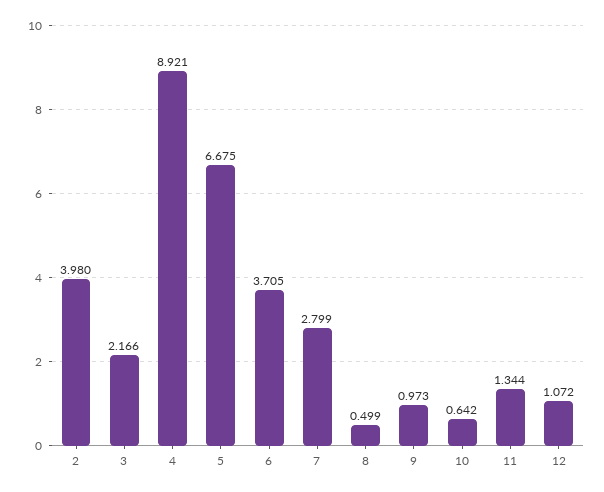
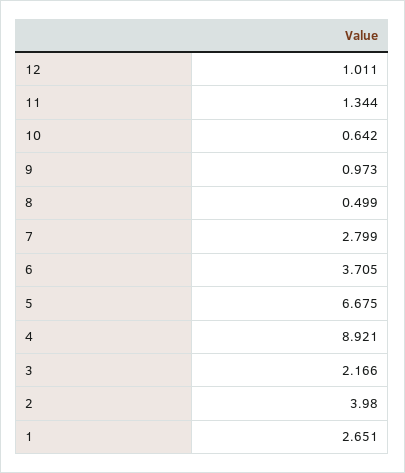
12: 1.072 -> 1.011
1: none -> 2.651

